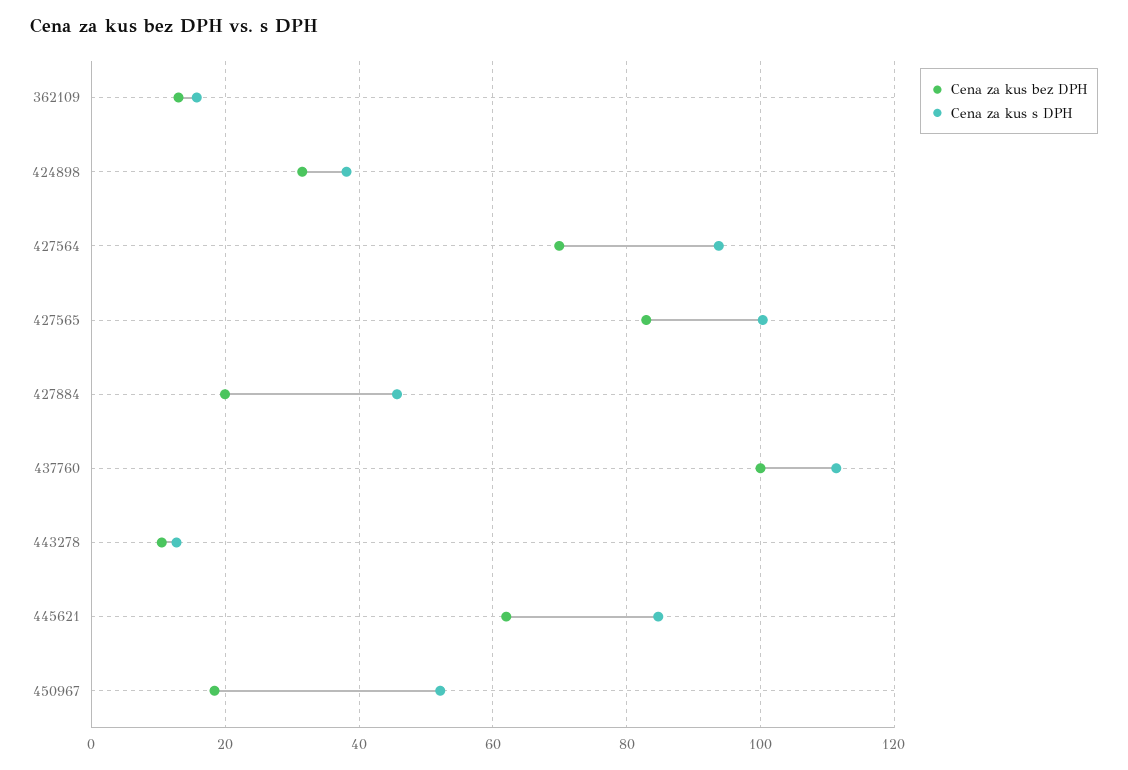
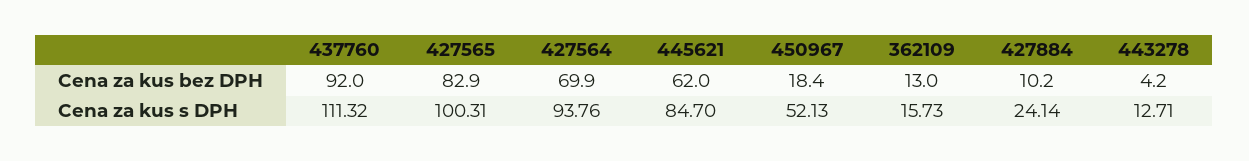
Cena za kus bez DPH, 424898: 32 -> none
Cena za kus s DPH, 424898: 38 -> none
Cena za kus bez DPH, 427884: 20 -> 10.2
Cena za kus s DPH, 427884: 46 -> 24.14
Cena za kus bez DPH, 437760: 100 -> 92
Cena za kus bez DPH, 443278: 10 -> 4.2

